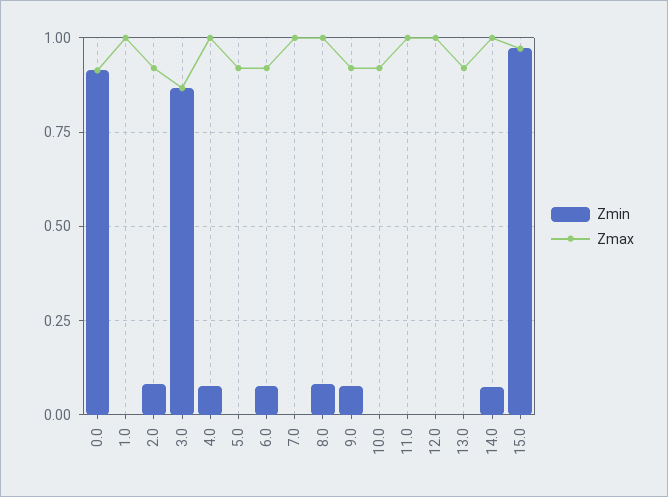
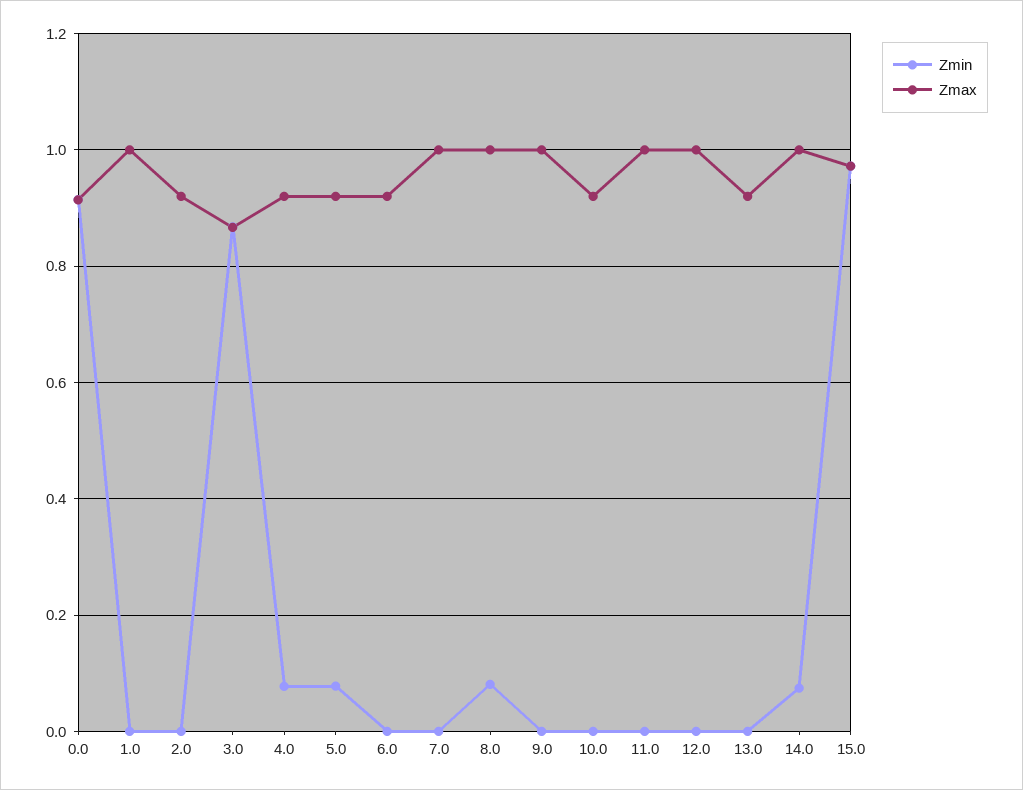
Zmin, 2.0: 0.075 -> 0
Zmax, 4.0: 1 -> 0.92
Zmin, 5.0: 0 -> 0.08
Zmin, 6.0: 0.075 -> 0
Zmin, 9.0: 0.075 -> 0
Zmax, 9.0: 0.925 -> 1

